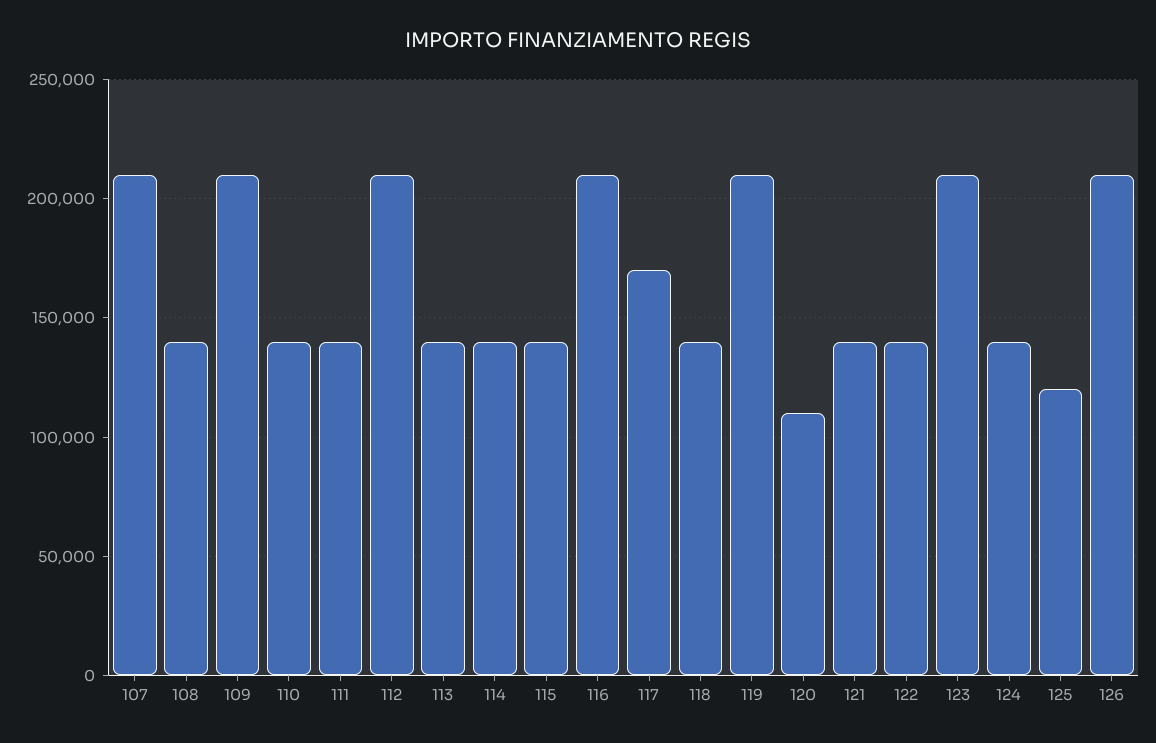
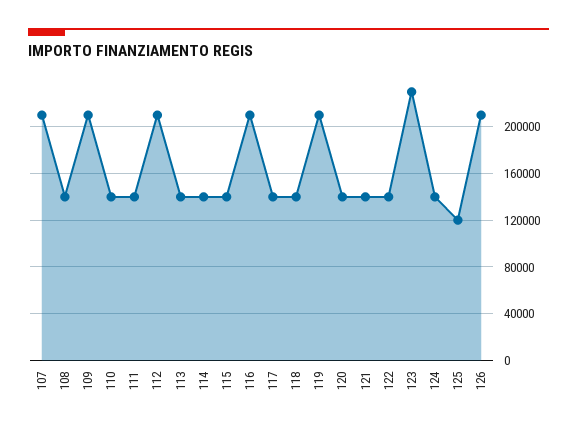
117: 170000 -> 140000
120: 110000 -> 140000
123: 210000 -> 230000

